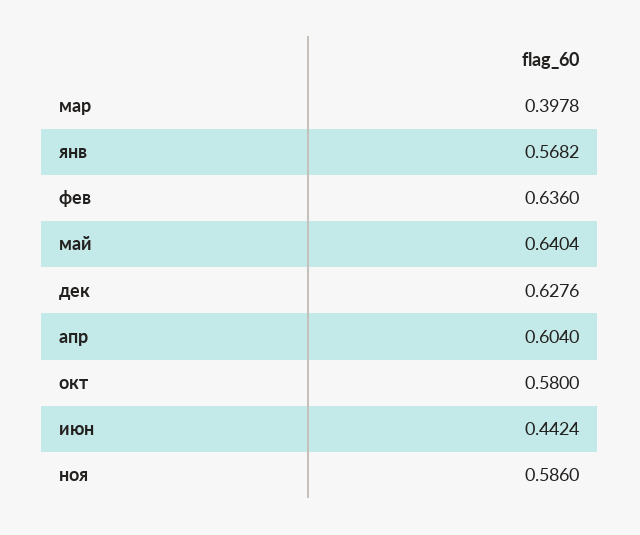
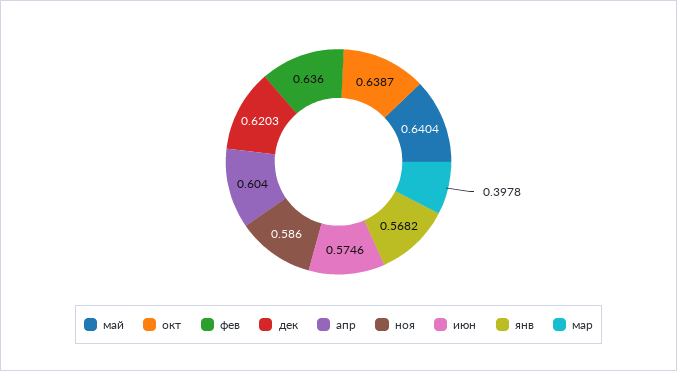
дек: 0.6276 -> 0.6203
окт: 0.58 -> 0.6387
июн: 0.4424 -> 0.5746

